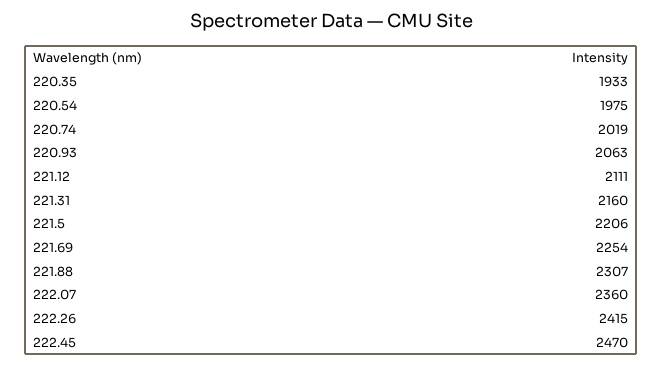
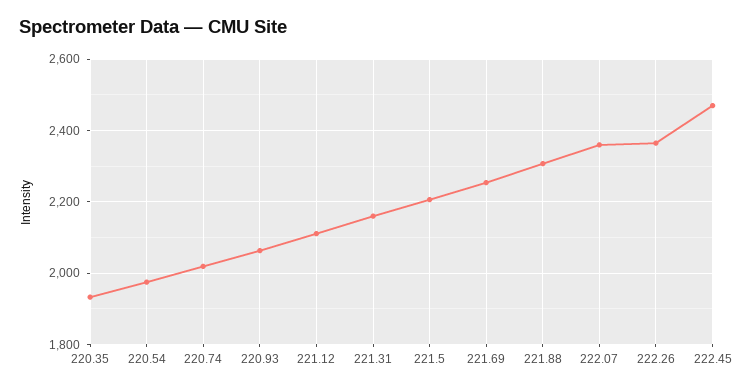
222.26: 2415 -> 2360

